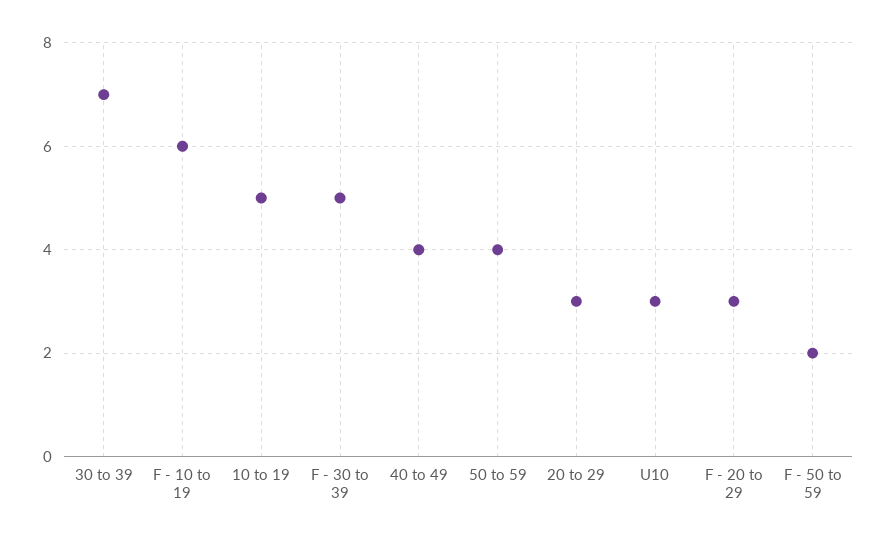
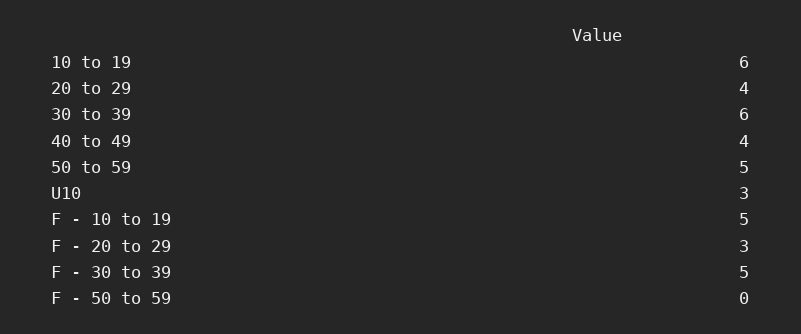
30 to 39: 7 -> 6
F - 10 to 19: 6 -> 5
10 to 19: 5 -> 6
50 to 59: 4 -> 5
20 to 29: 3 -> 4
F - 50 to 59: 2 -> 0

